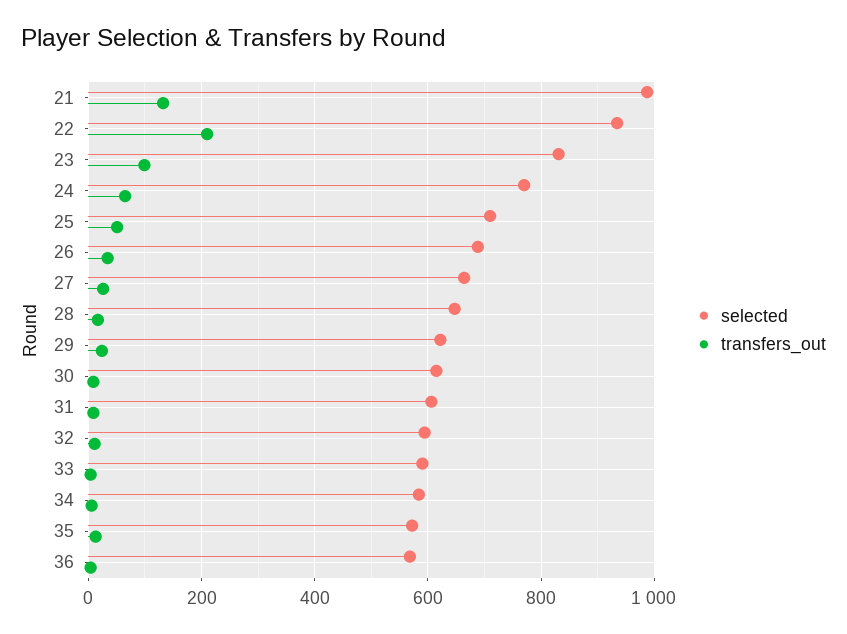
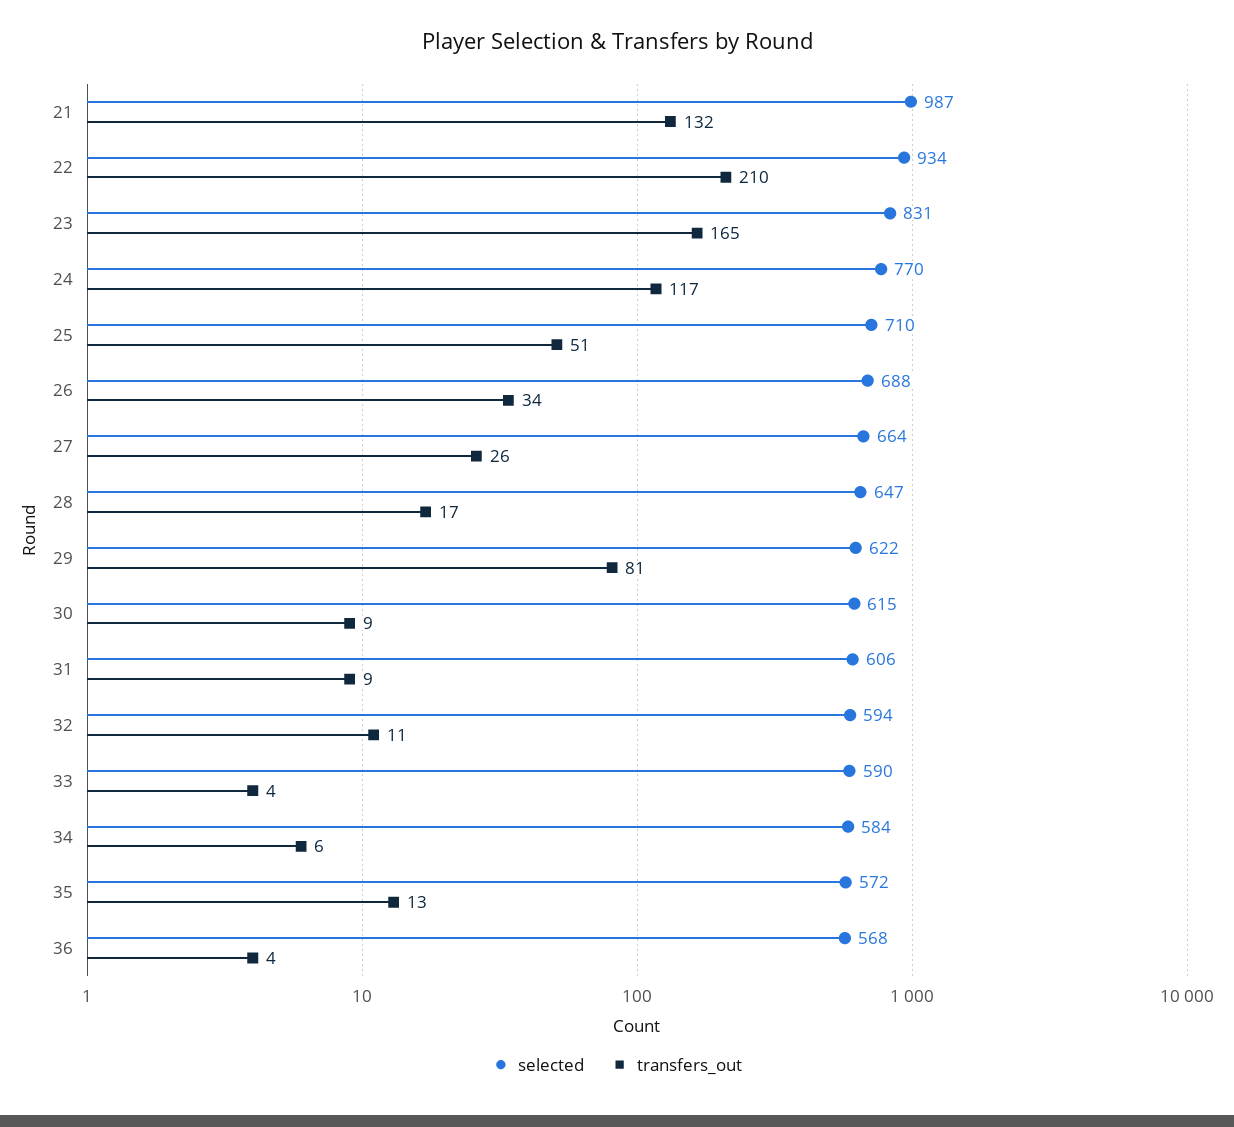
transfers_out, 23: 100 -> 165
transfers_out, 24: 60 -> 117
transfers_out, 29: 20 -> 81

